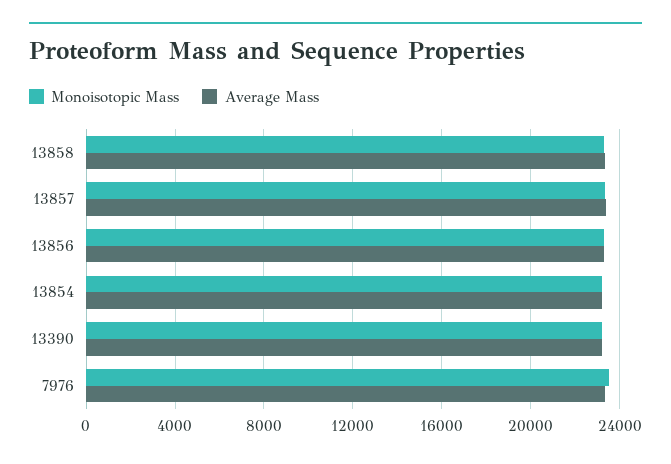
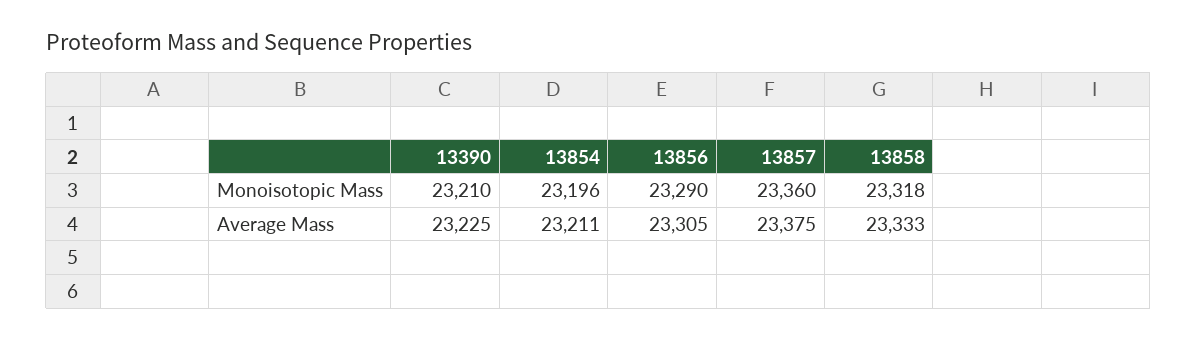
Monoisotopic Mass, 7976: 23500 -> none
Average Mass, 7976: 23500 -> none

